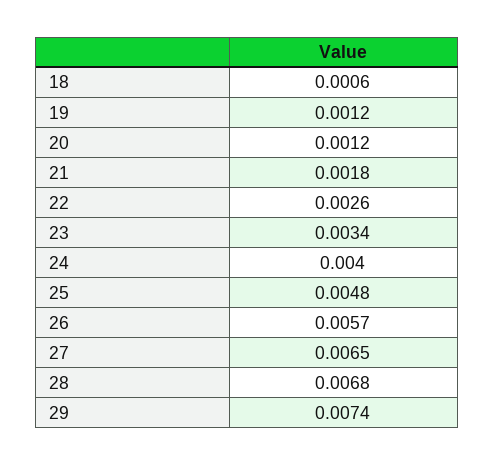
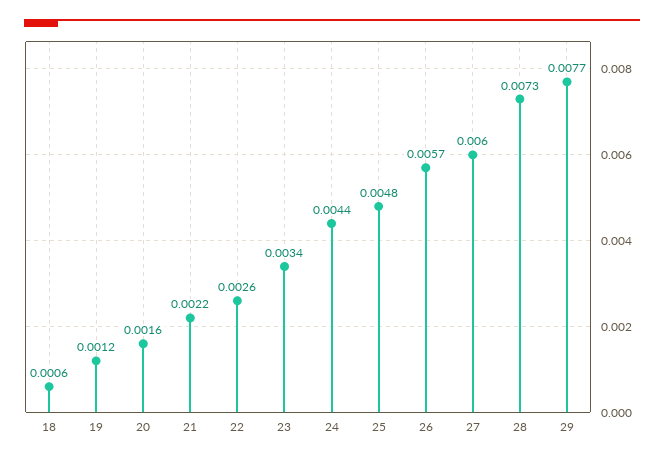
20: 0.0012 -> 0.0016
21: 0.0018 -> 0.0022
24: 0.004 -> 0.0044
27: 0.0065 -> 0.006
28: 0.0068 -> 0.0073
29: 0.0074 -> 0.0077

